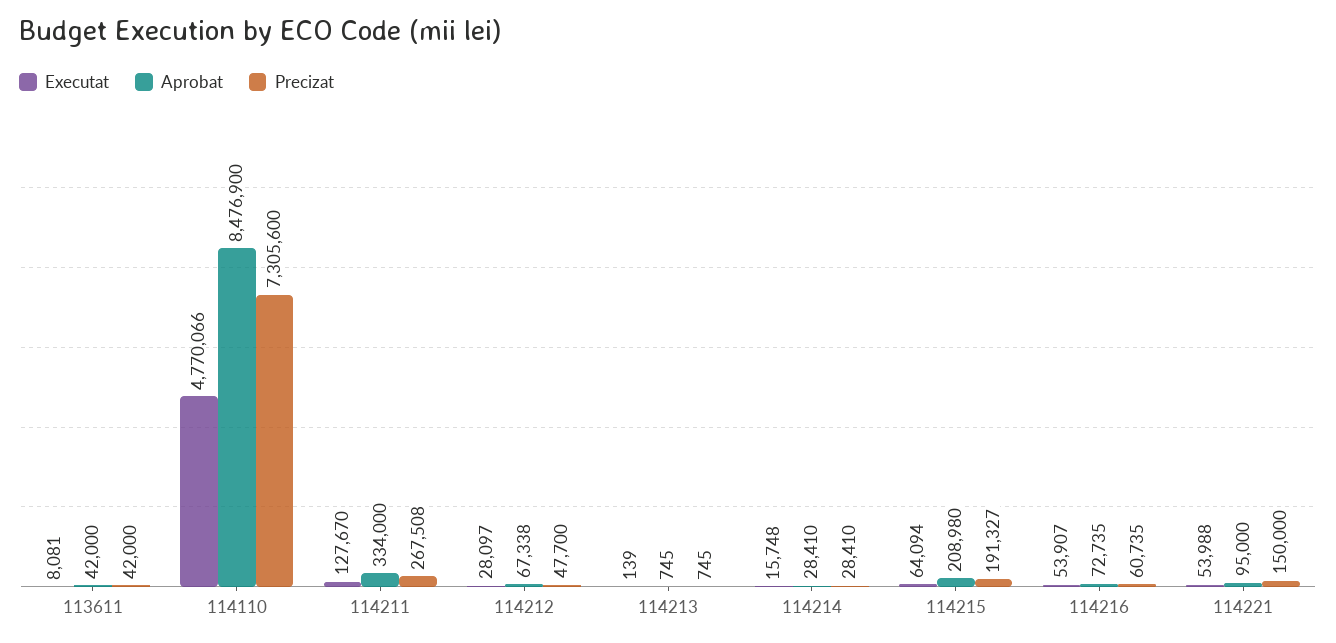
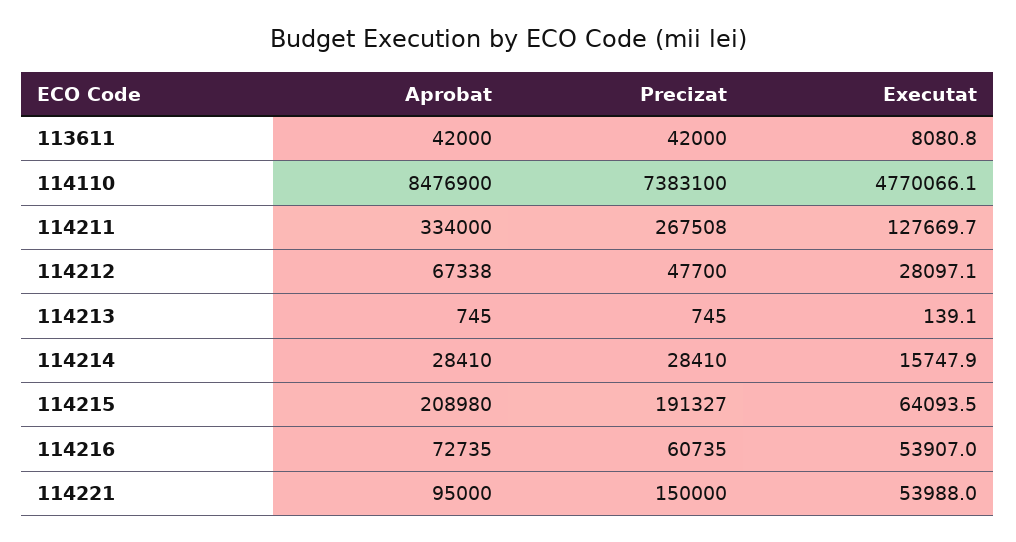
Precizat, 114110: 7305600 -> 7383100

